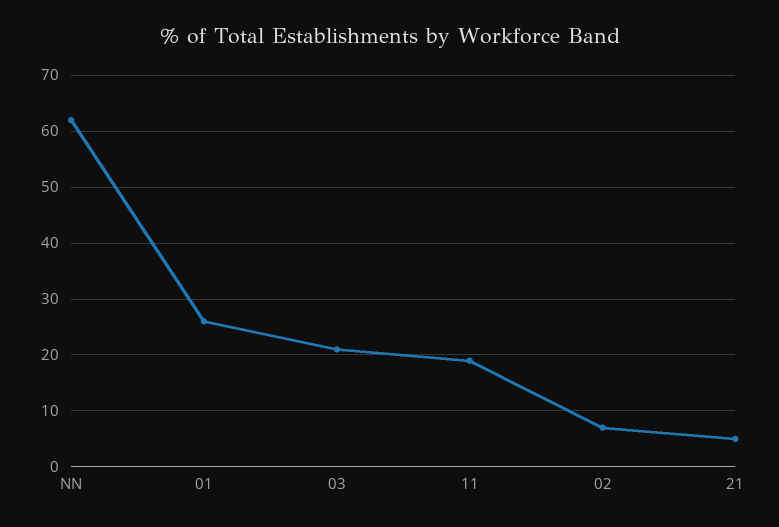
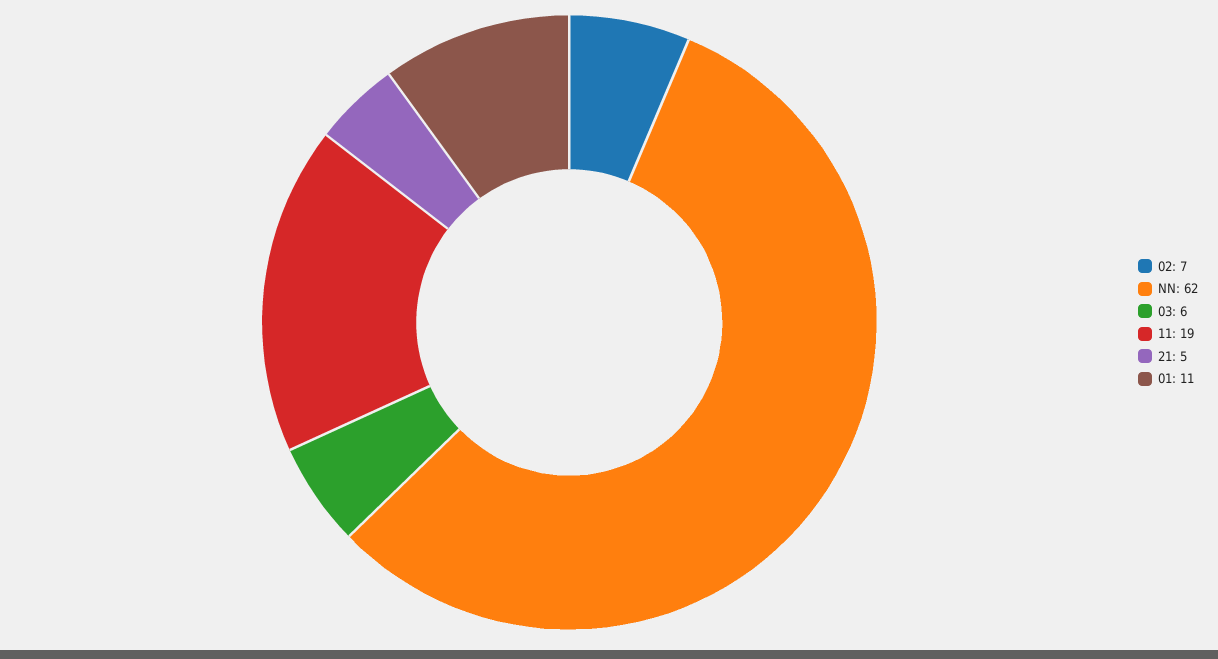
01: 25 -> 11
03: 20 -> 6

